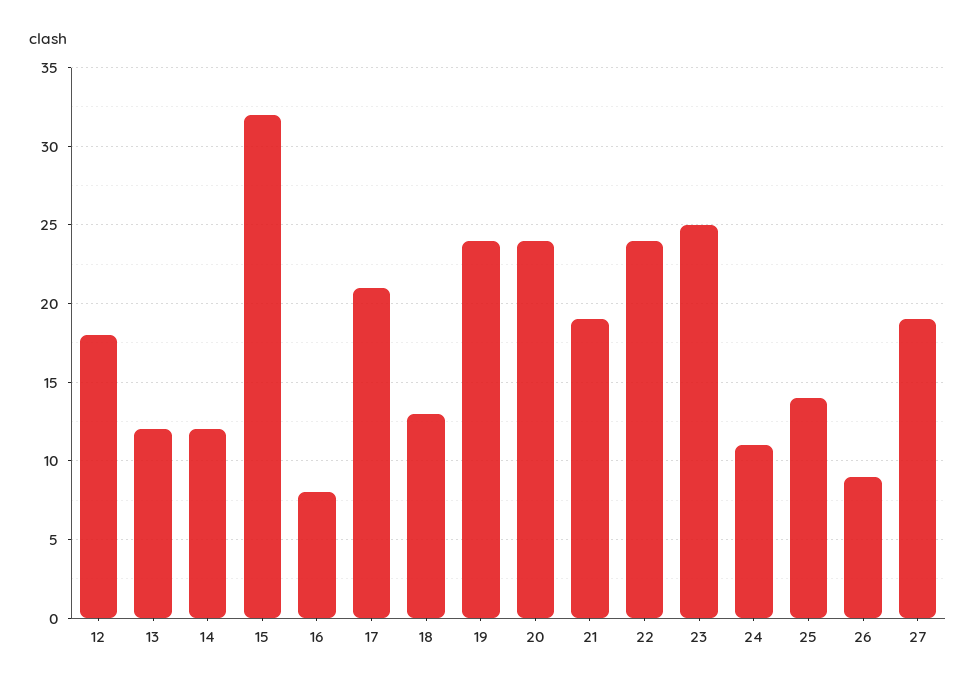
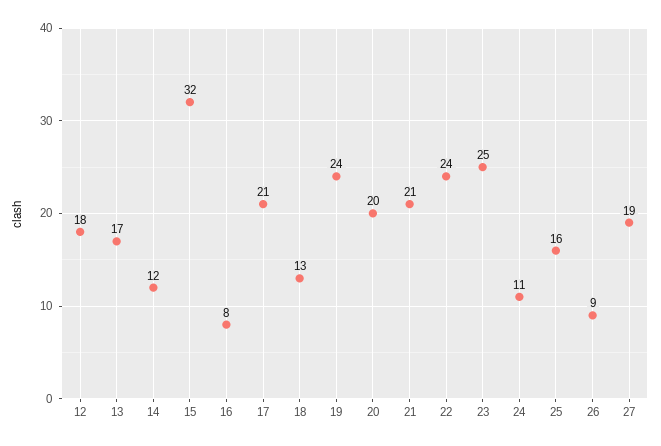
13: 12 -> 17
20: 24 -> 20
21: 19 -> 21
25: 14 -> 16

